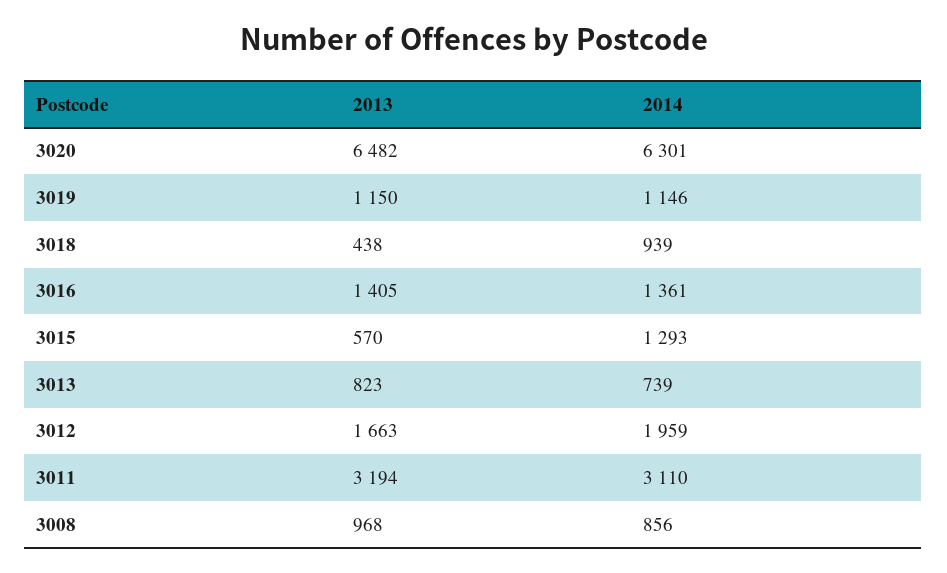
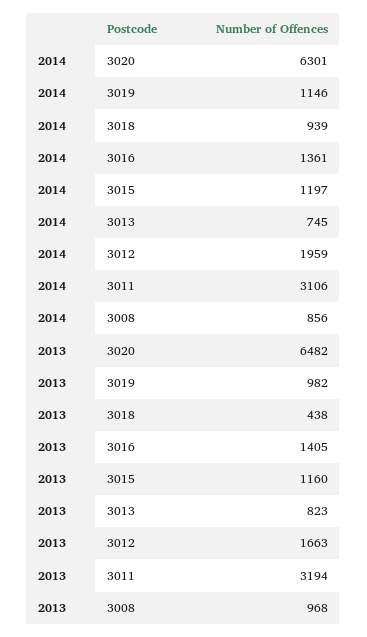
2013, 3019: 1150 -> 982
2013, 3015: 570 -> 1160
2014, 3015: 1293 -> 1197
2014, 3013: 739 -> 745
2014, 3011: 3110 -> 3106

